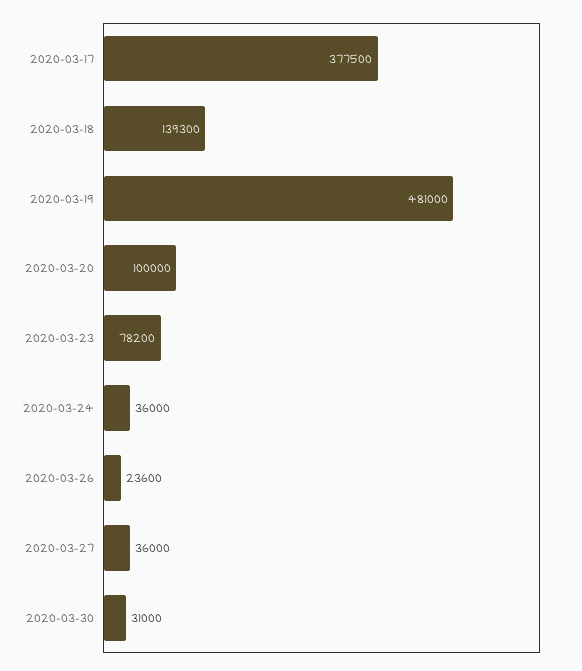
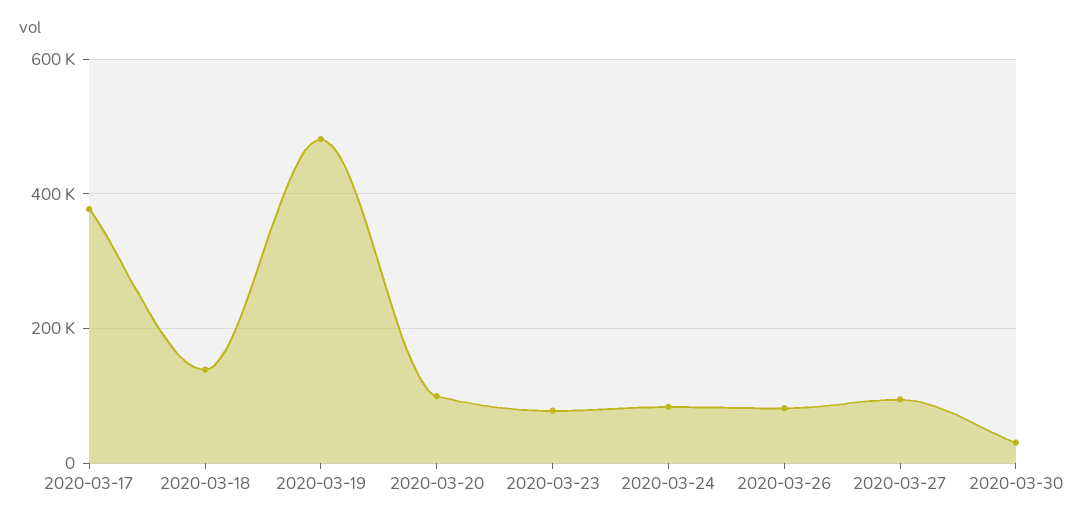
2020-03-24: 36000 -> 80000
2020-03-26: 23600 -> 80000
2020-03-27: 36000 -> 100000

